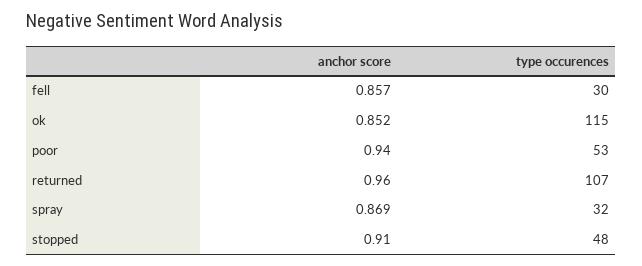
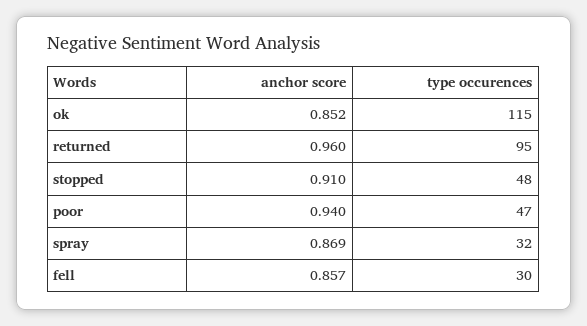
type occurences, poor: 53 -> 47
type occurences, returned: 107 -> 95

